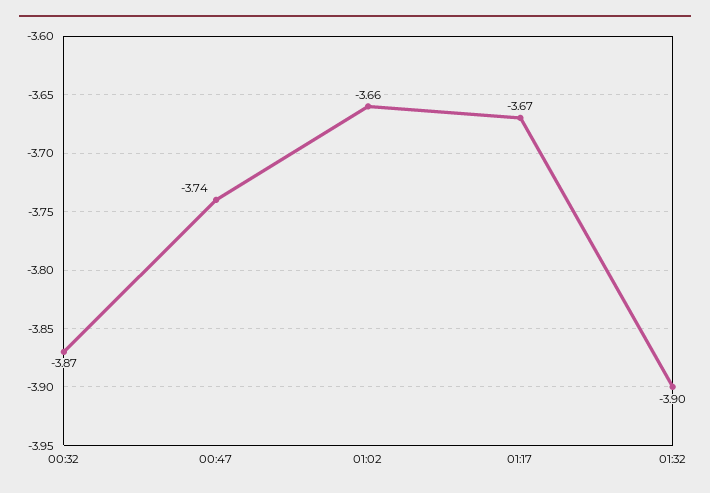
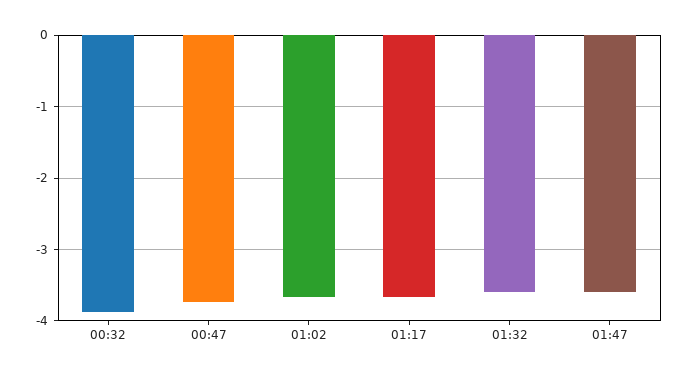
01:32: -3.9 -> -3.6
01:47: none -> -3.6

